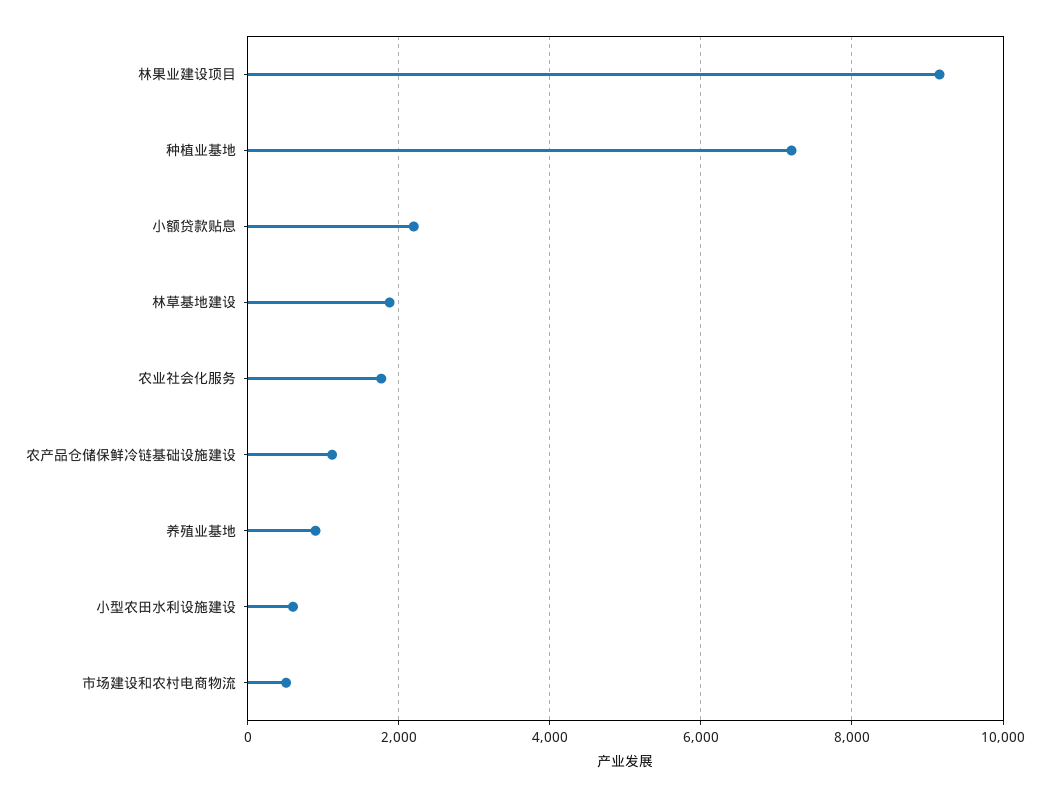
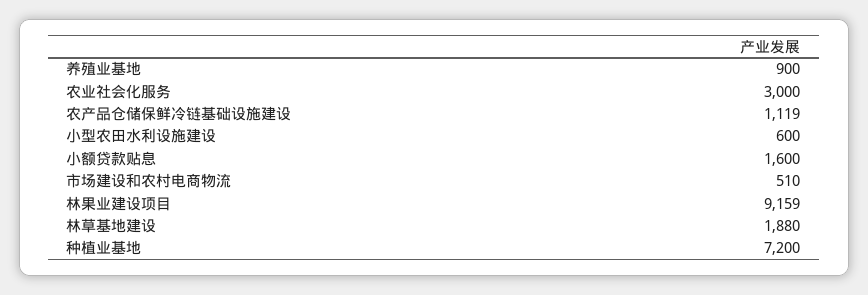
小额贷款贴息: 2200 -> 1600
农业社会化服务: 1800 -> 3000

